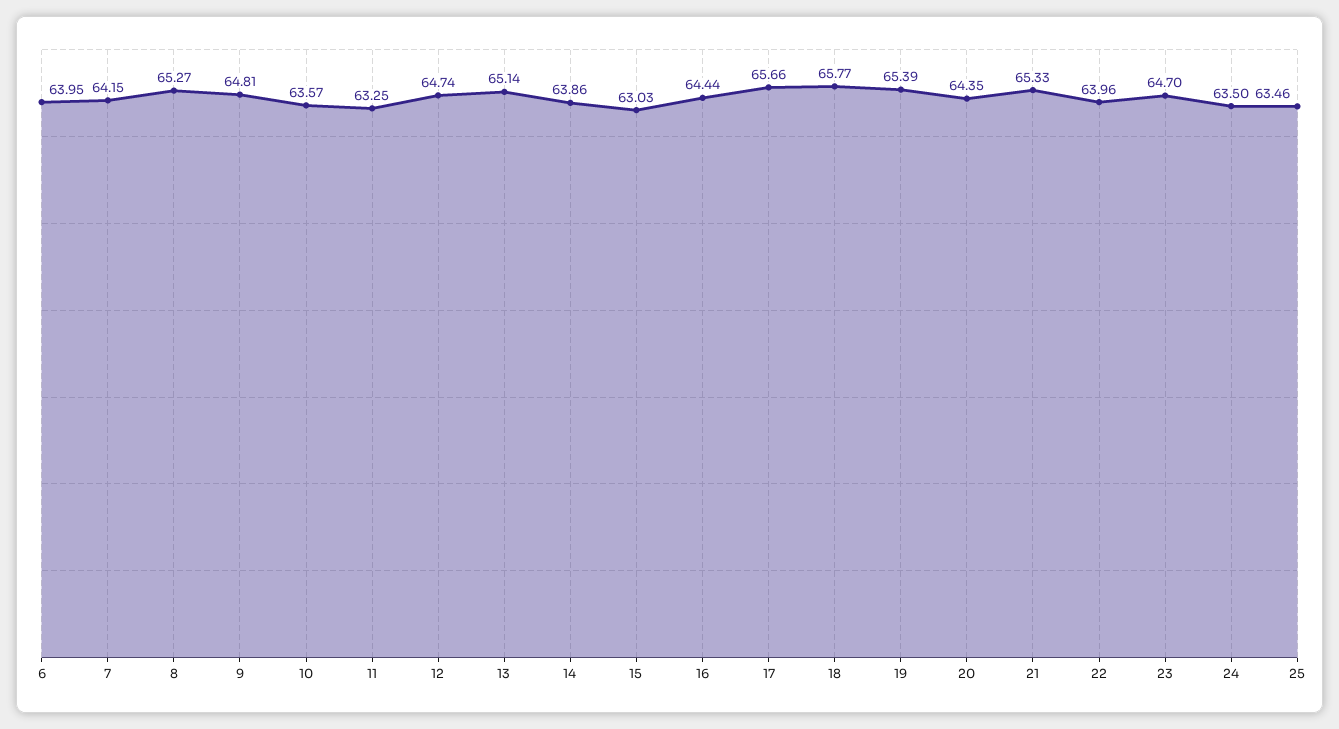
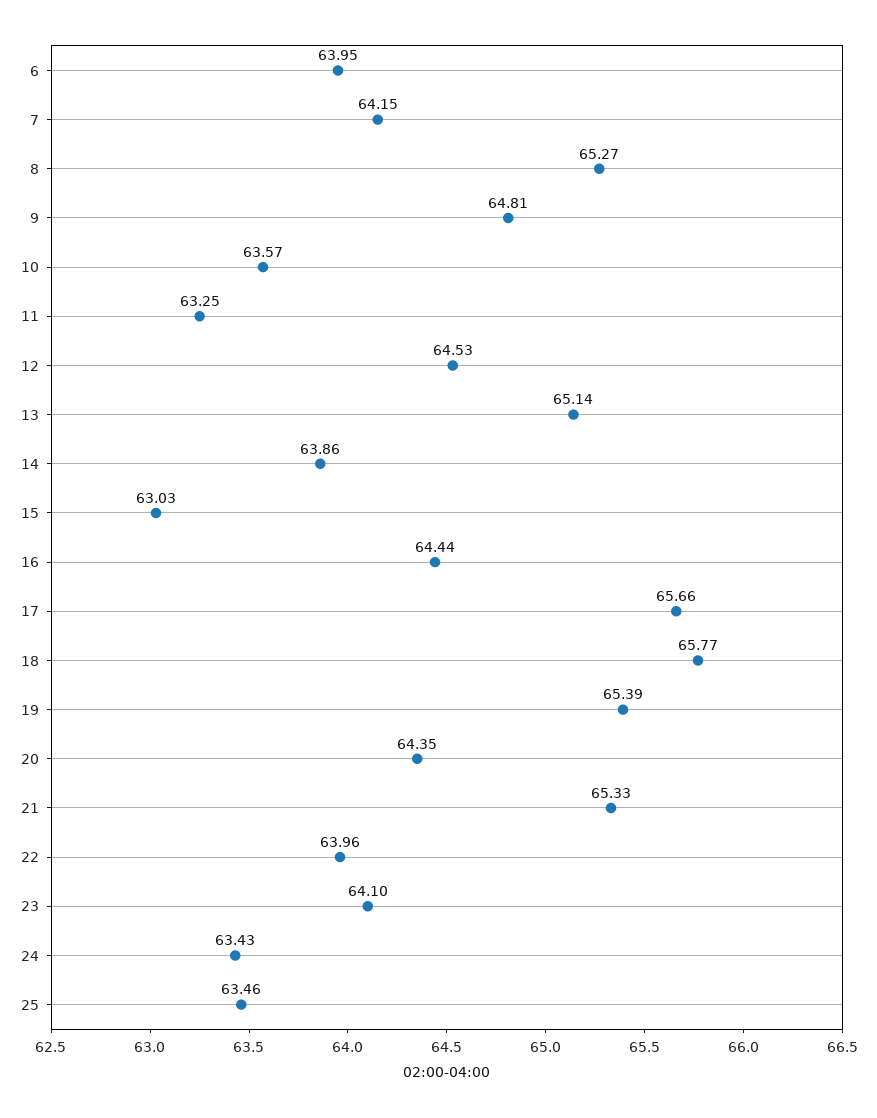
12: 64.74 -> 64.53
23: 64.7 -> 64.1
24: 63.5 -> 63.43

